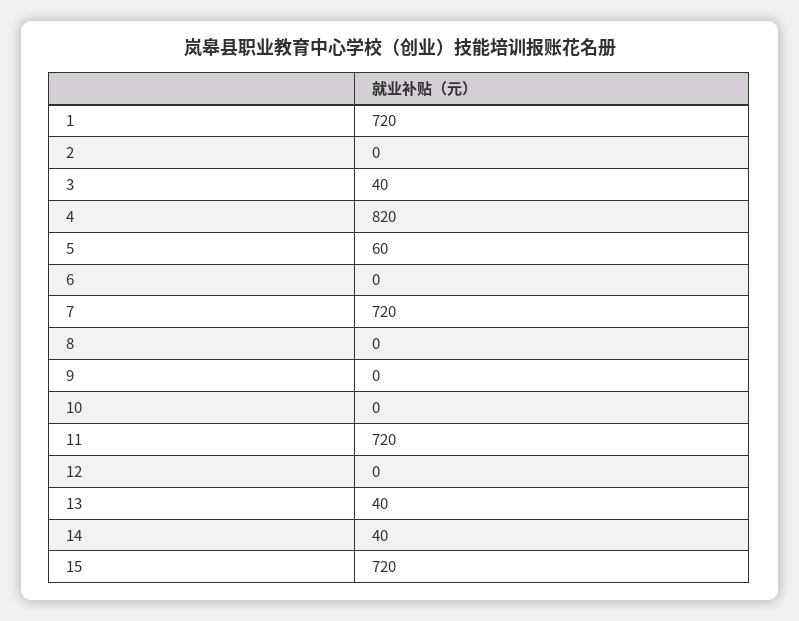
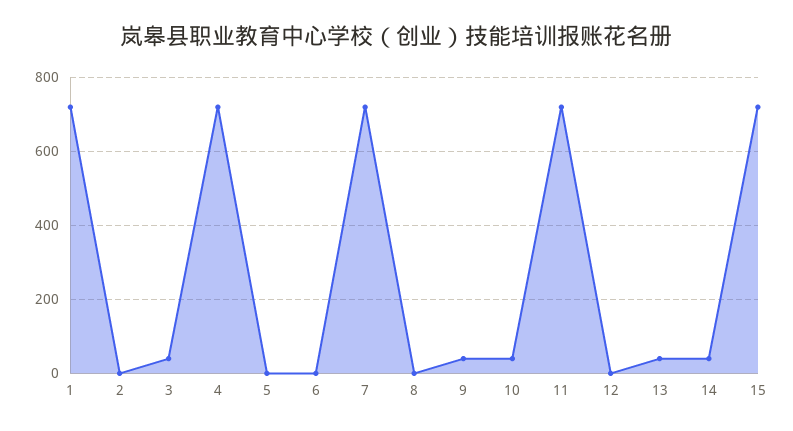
4: 820 -> 720
5: 60 -> 0
9: 0 -> 40
10: 0 -> 40

